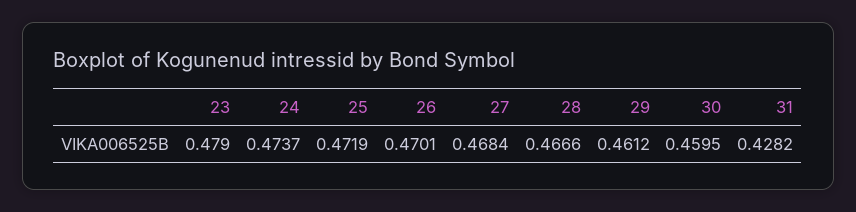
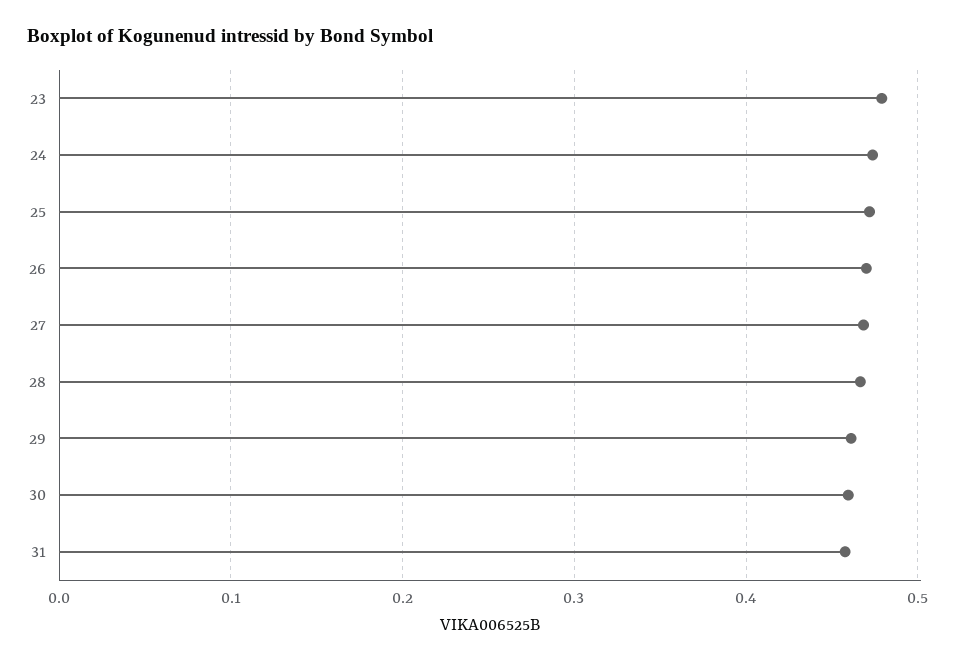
31: 0.4282 -> 0.46

